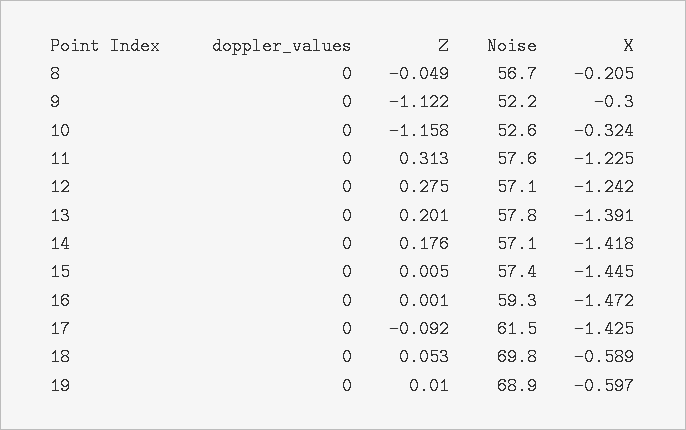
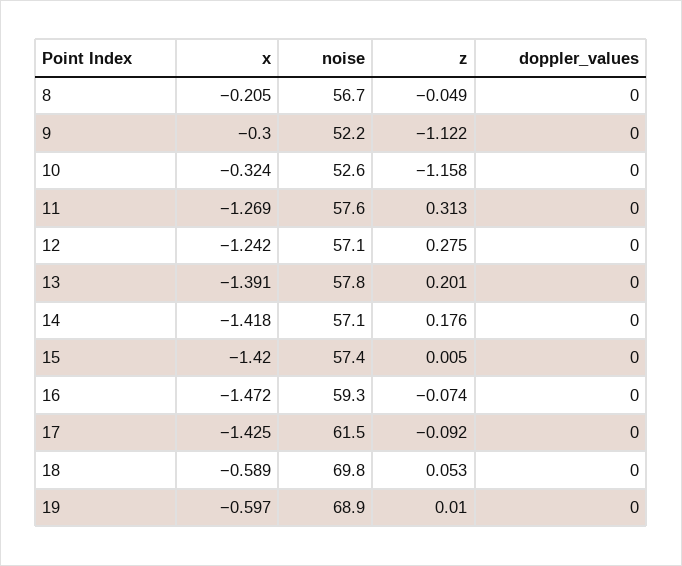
X, 11: -1.225 -> -1.269
X, 15: -1.445 -> -1.42
Z, 16: 0.001 -> -0.074

